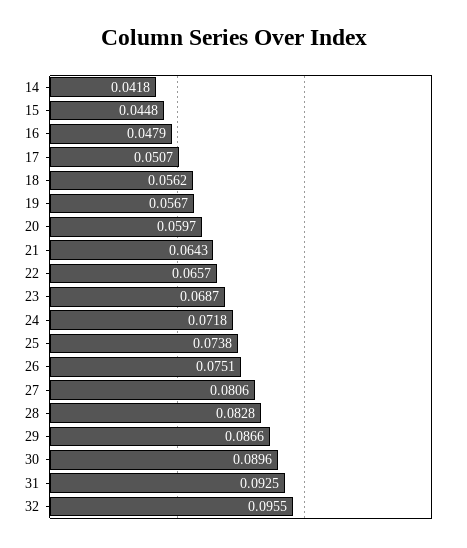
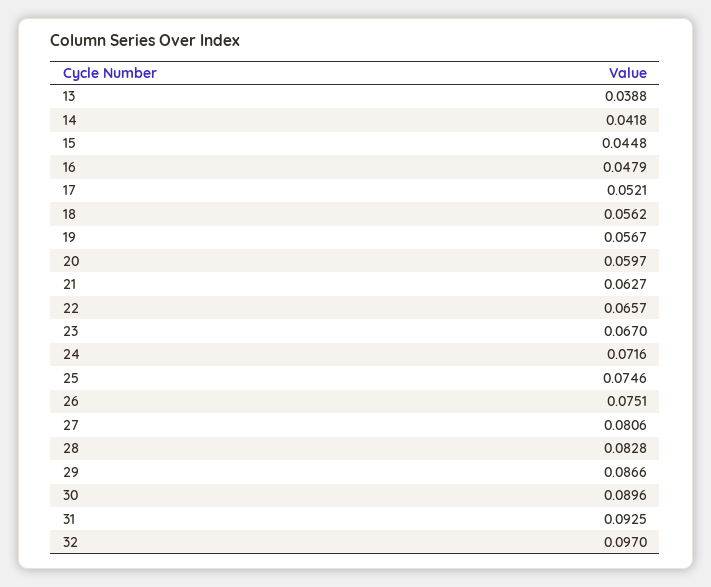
17: 0.0507 -> 0.0521
21: 0.0643 -> 0.0627
23: 0.0687 -> 0.067
24: 0.0718 -> 0.0716
25: 0.0738 -> 0.0746
32: 0.0955 -> 0.097
13: none -> 0.0388

